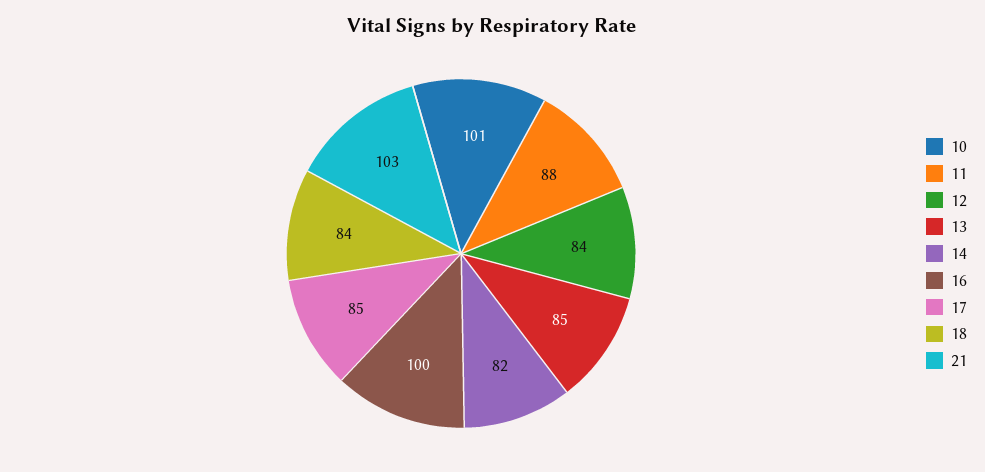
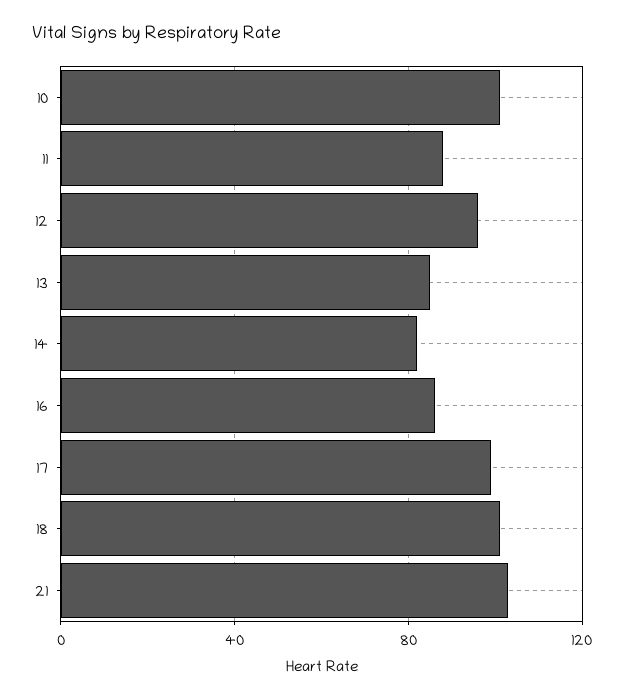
12: 84 -> 95
16: 100 -> 85
17: 85 -> 100
18: 84 -> 100

